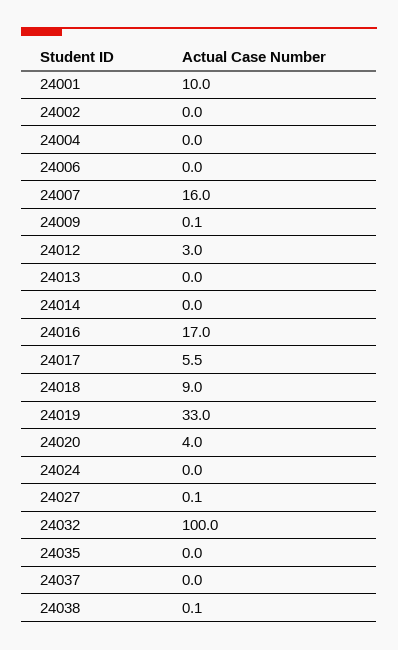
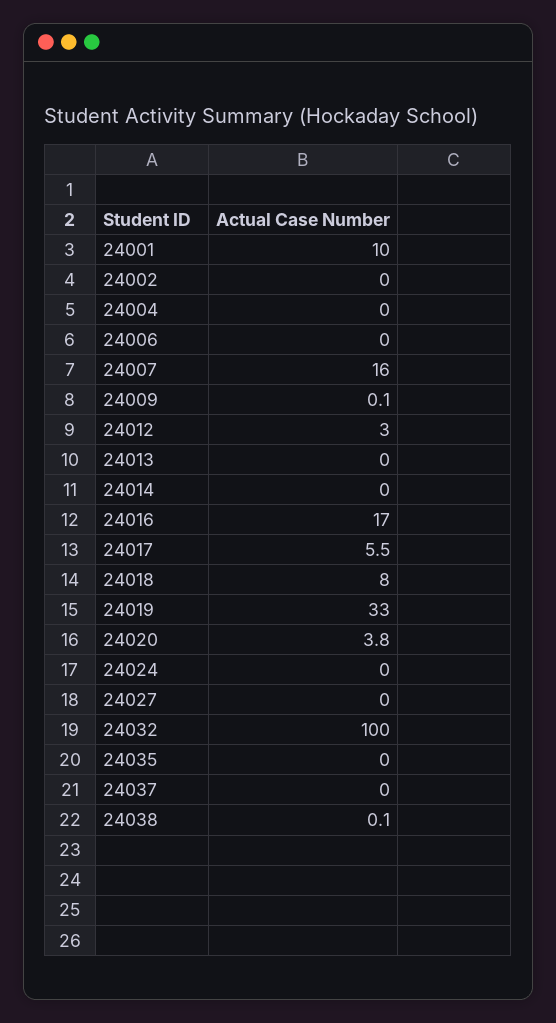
24018: 9 -> 8
24020: 4 -> 3.8
24027: 0.1 -> 0

